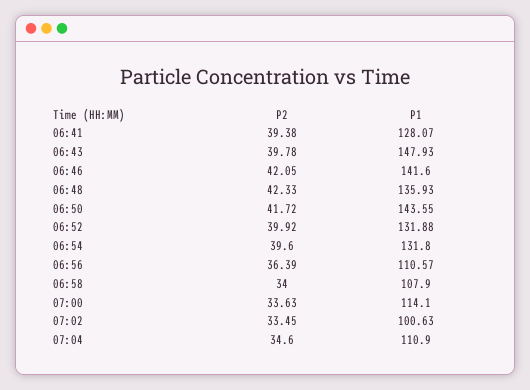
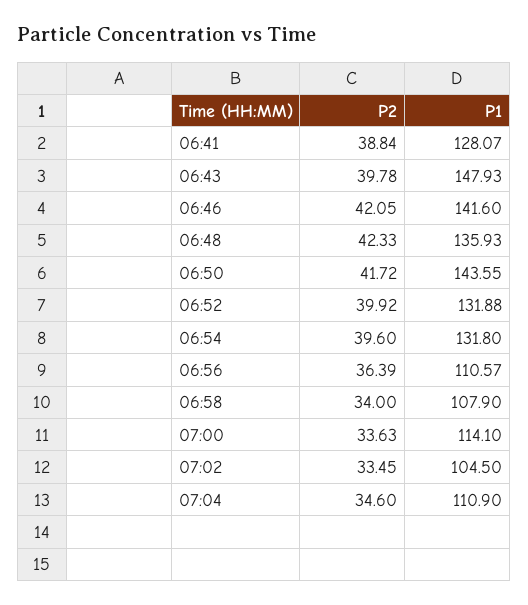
P2, 06:41: 39.38 -> 38.84
P1, 07:02: 100.63 -> 104.5

